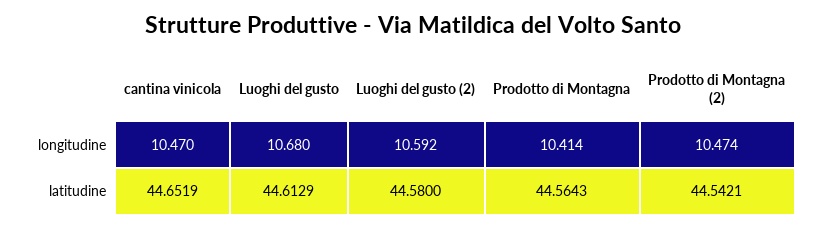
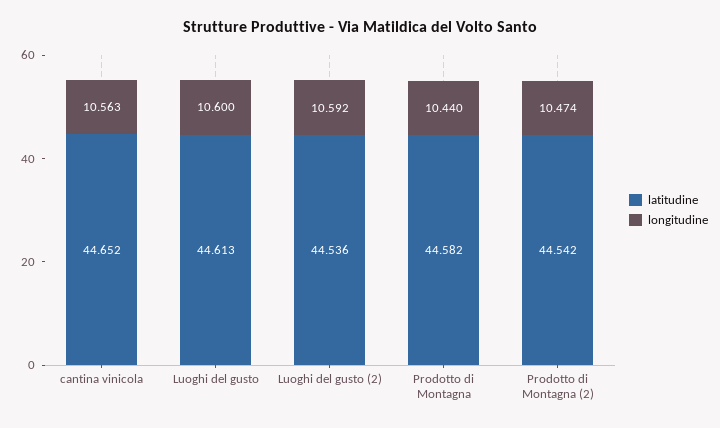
longitudine, cantina vinicola: 10.47 -> 10.563
longitudine, Luoghi del gusto: 10.68 -> 10.6
longitudine, Prodotto di Montagna: 10.414 -> 10.44
latitudine, Luoghi del gusto (2): 44.58 -> 44.536
latitudine, Prodotto di Montagna: 44.5643 -> 44.582

